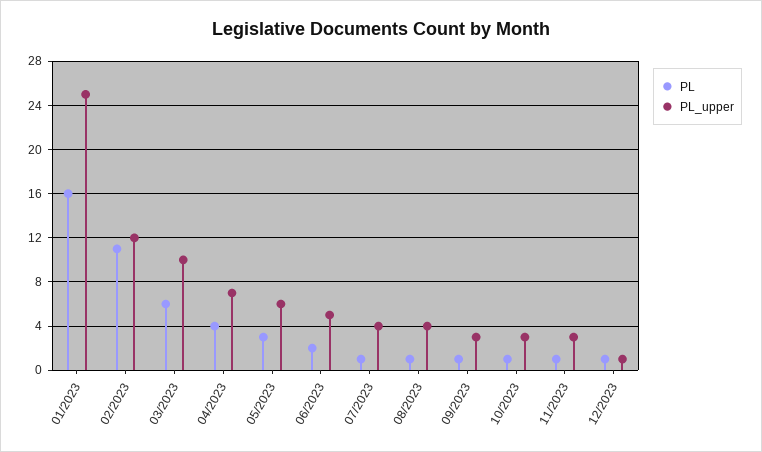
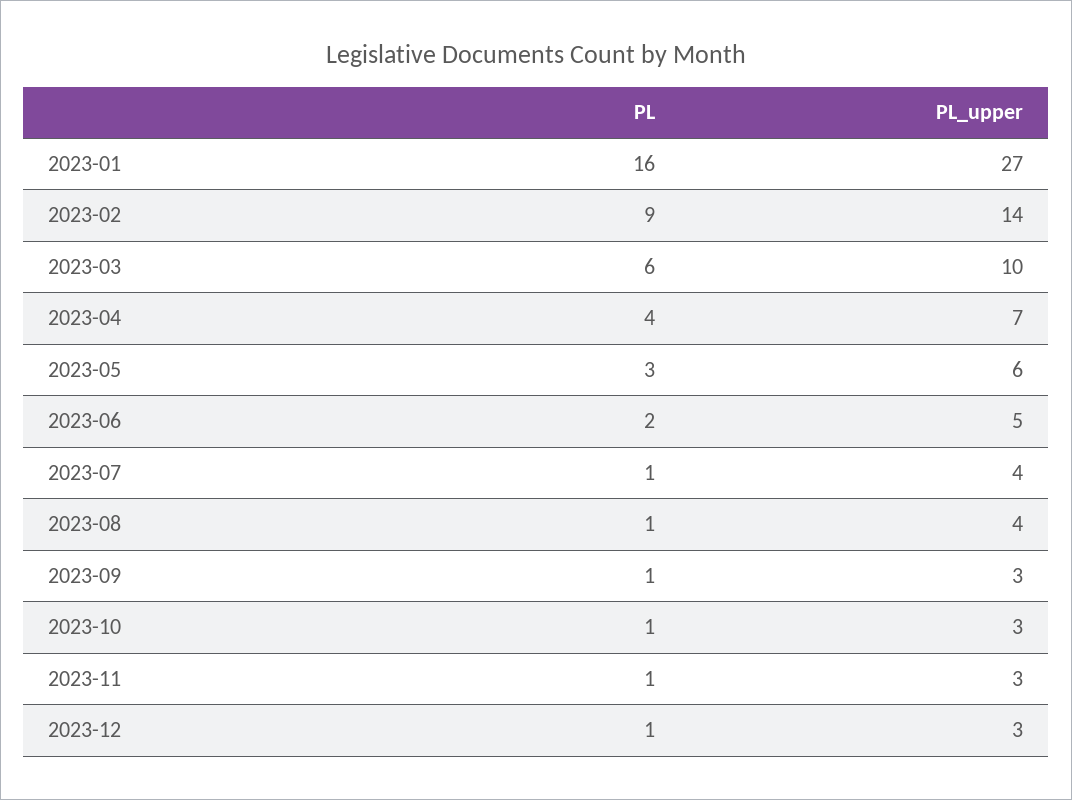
PL_upper, 01/2023: 25 -> 27
PL, 02/2023: 11 -> 9
PL_upper, 02/2023: 12 -> 14
PL_upper, 12/2023: 1 -> 3

